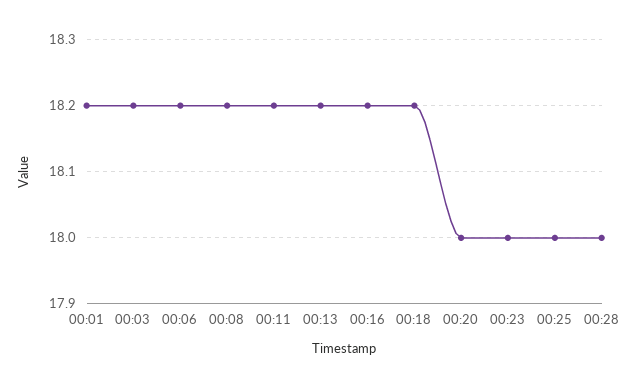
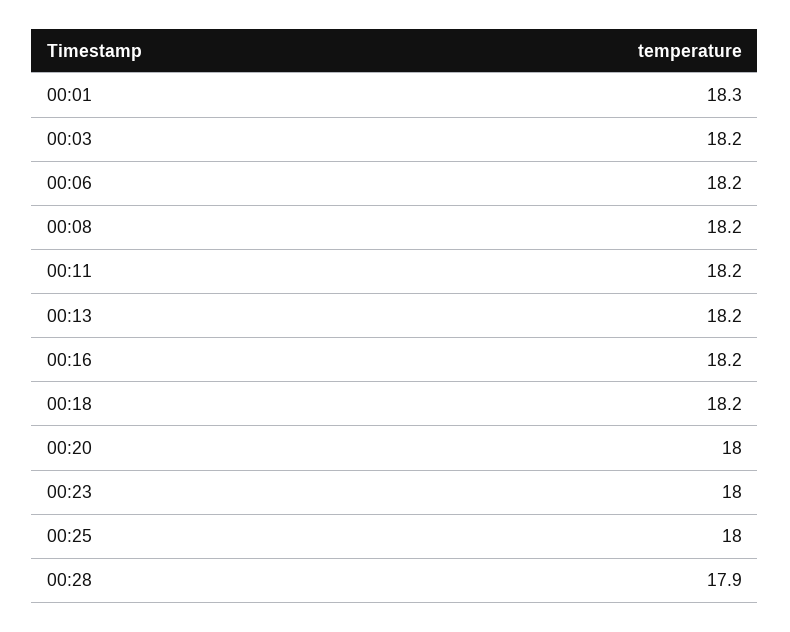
00:01: 18.2 -> 18.3
00:28: 18 -> 17.9

